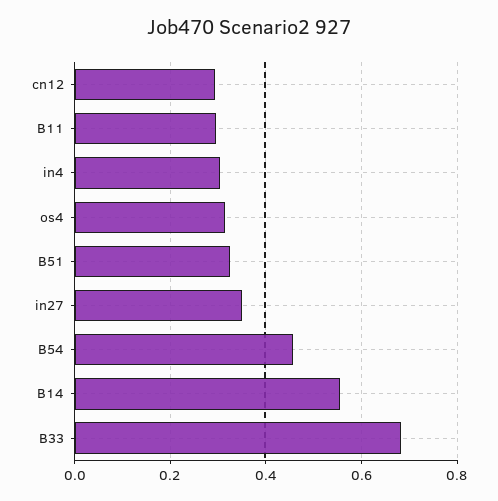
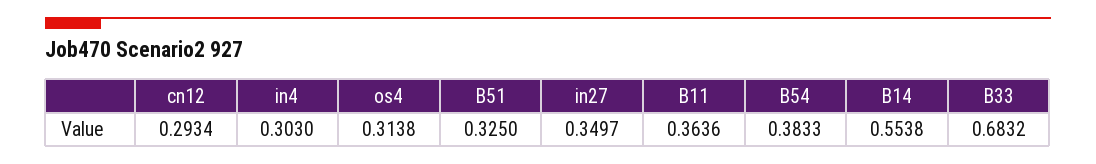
B11: 0.3 -> 0.3636
B54: 0.46 -> 0.3833

